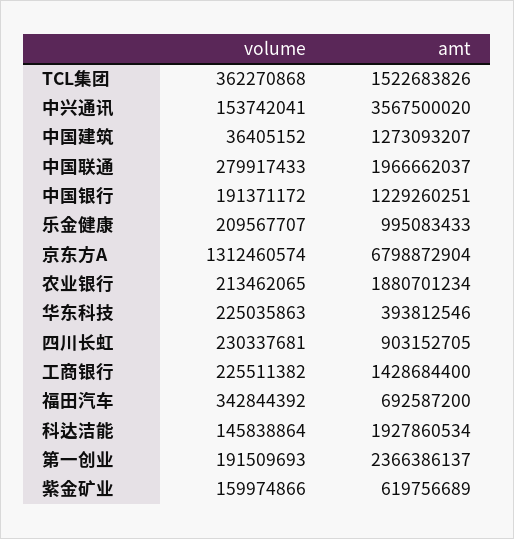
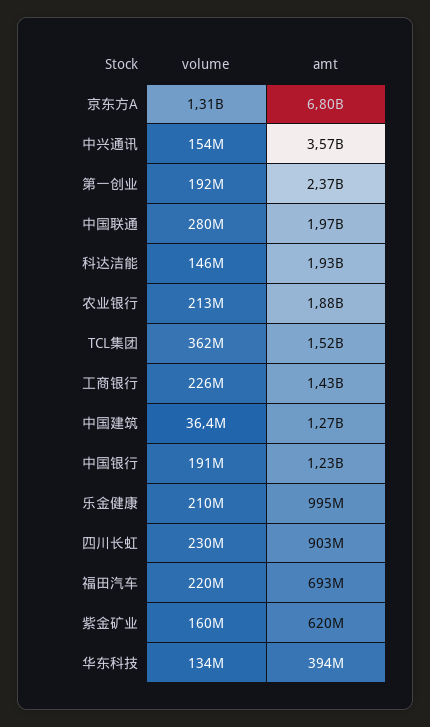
volume, 华东科技: 225035863 -> 134000000
volume, 福田汽车: 342844392 -> 220000000

